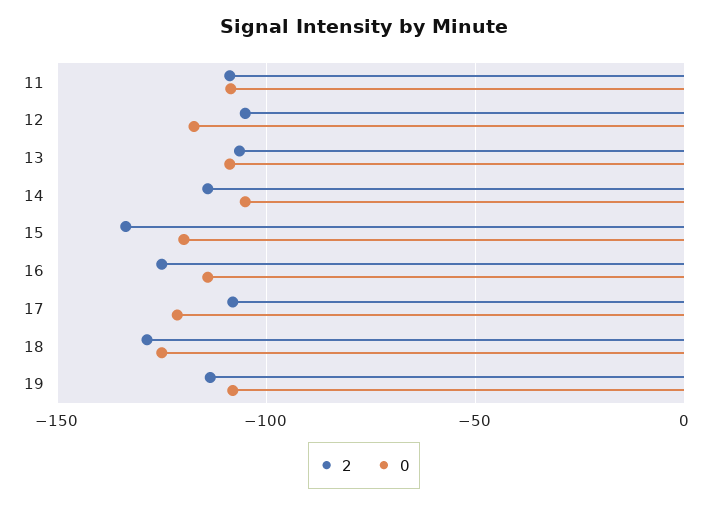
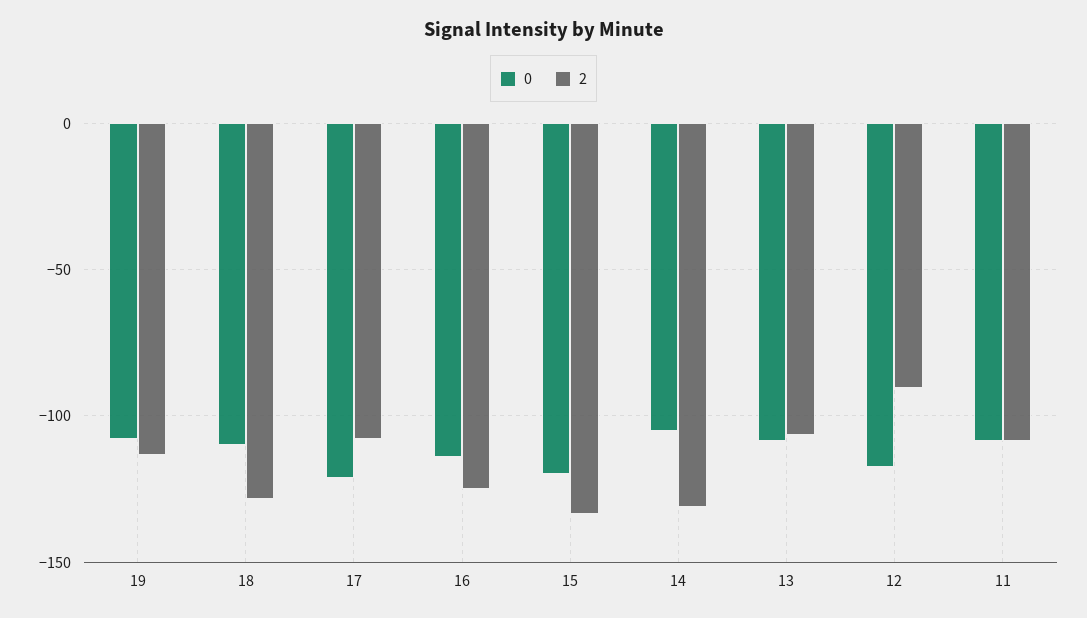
2, 12: -105 -> -90
2, 14: -115 -> -130
0, 18: -125 -> -110

